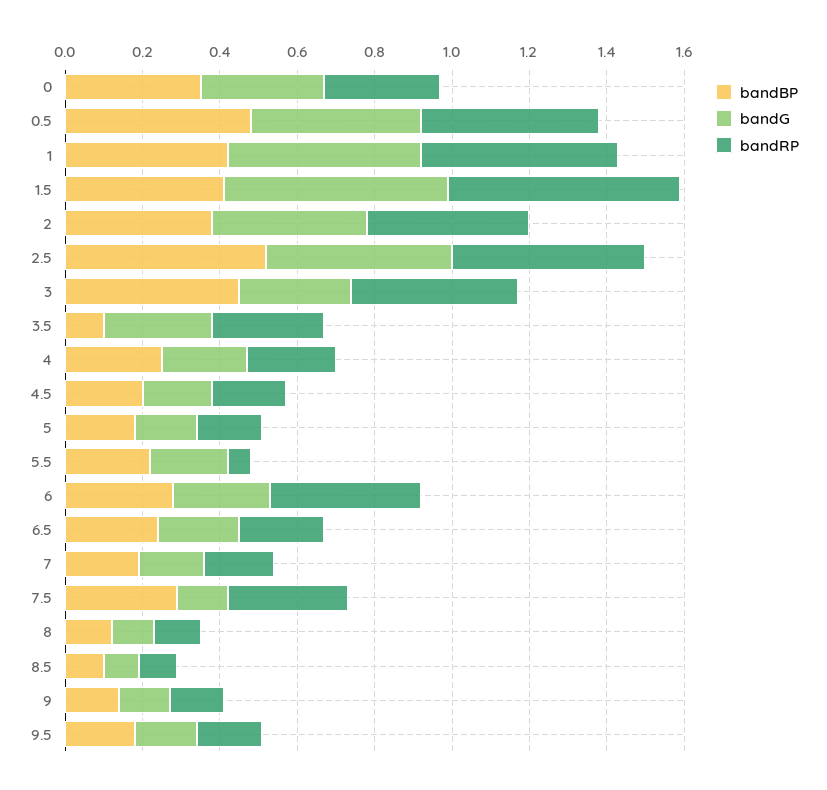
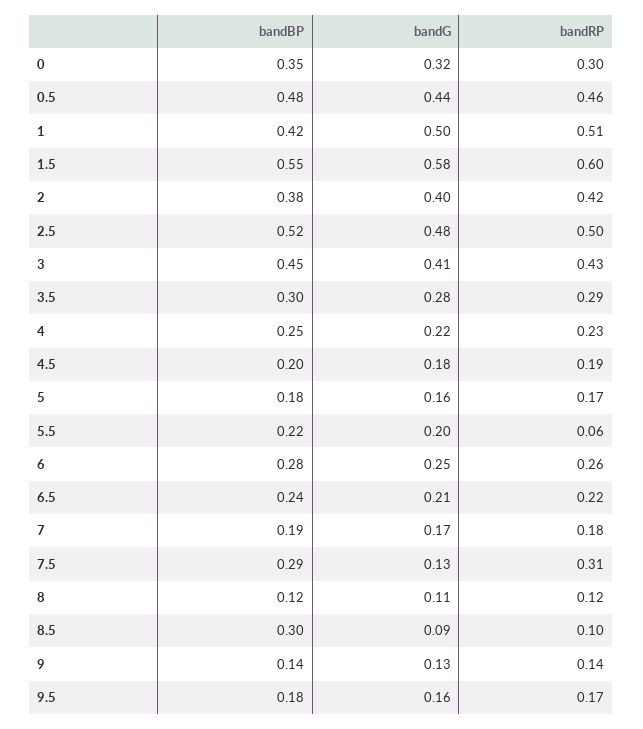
bandBP, 1.5: 0.4 -> 0.55
bandG, 3: 0.3 -> 0.41
bandBP, 3.5: 0.1 -> 0.3
bandRP, 6: 0.4 -> 0.26
bandBP, 8.5: 0.1 -> 0.3

